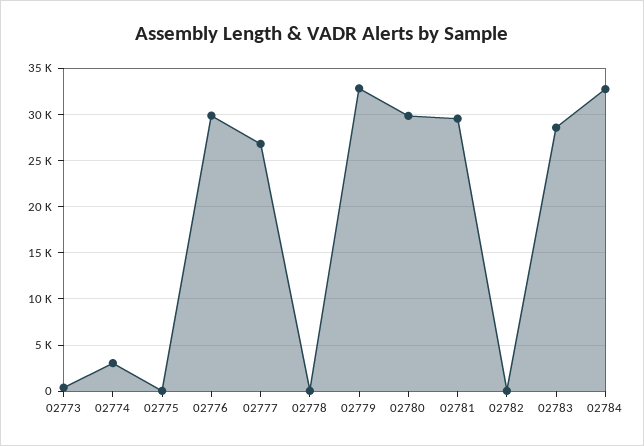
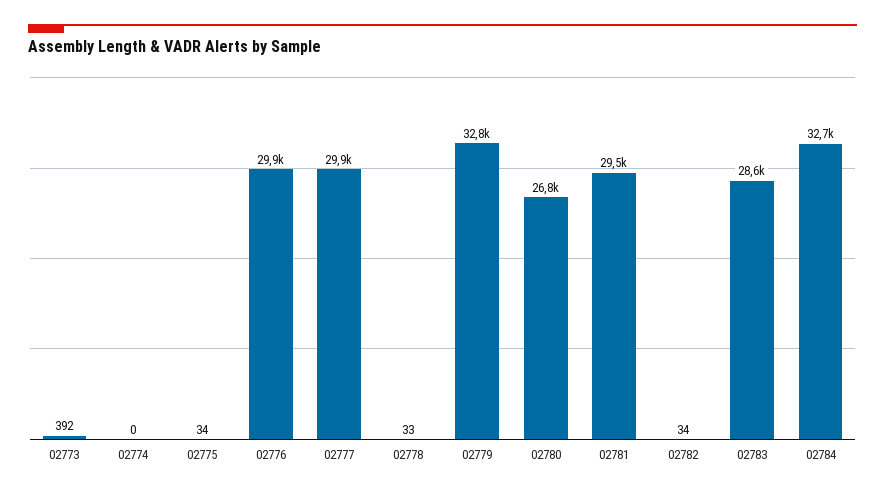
02774: 3000 -> 0
02777: 27000 -> 29900
02780: 30000 -> 26800

